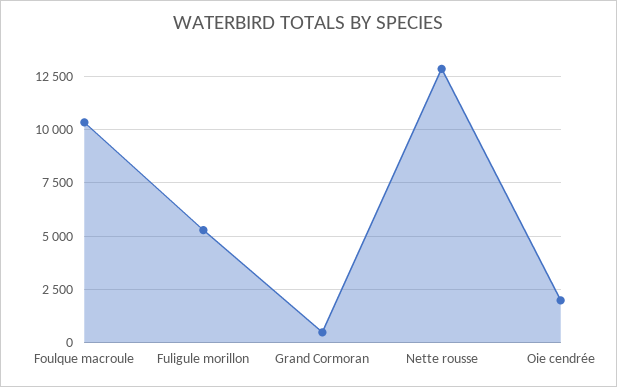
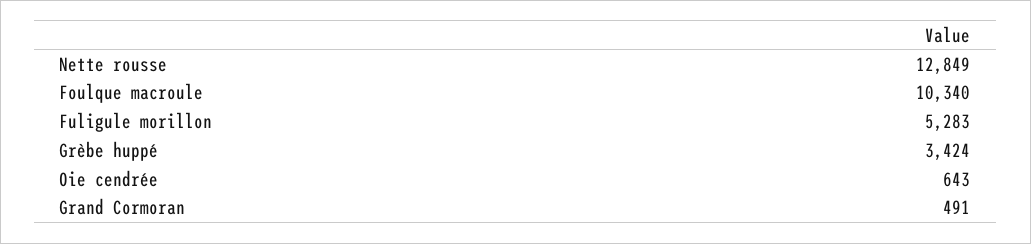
Oie cendrée: 2000 -> 643
Grèbe huppé: none -> 3424

